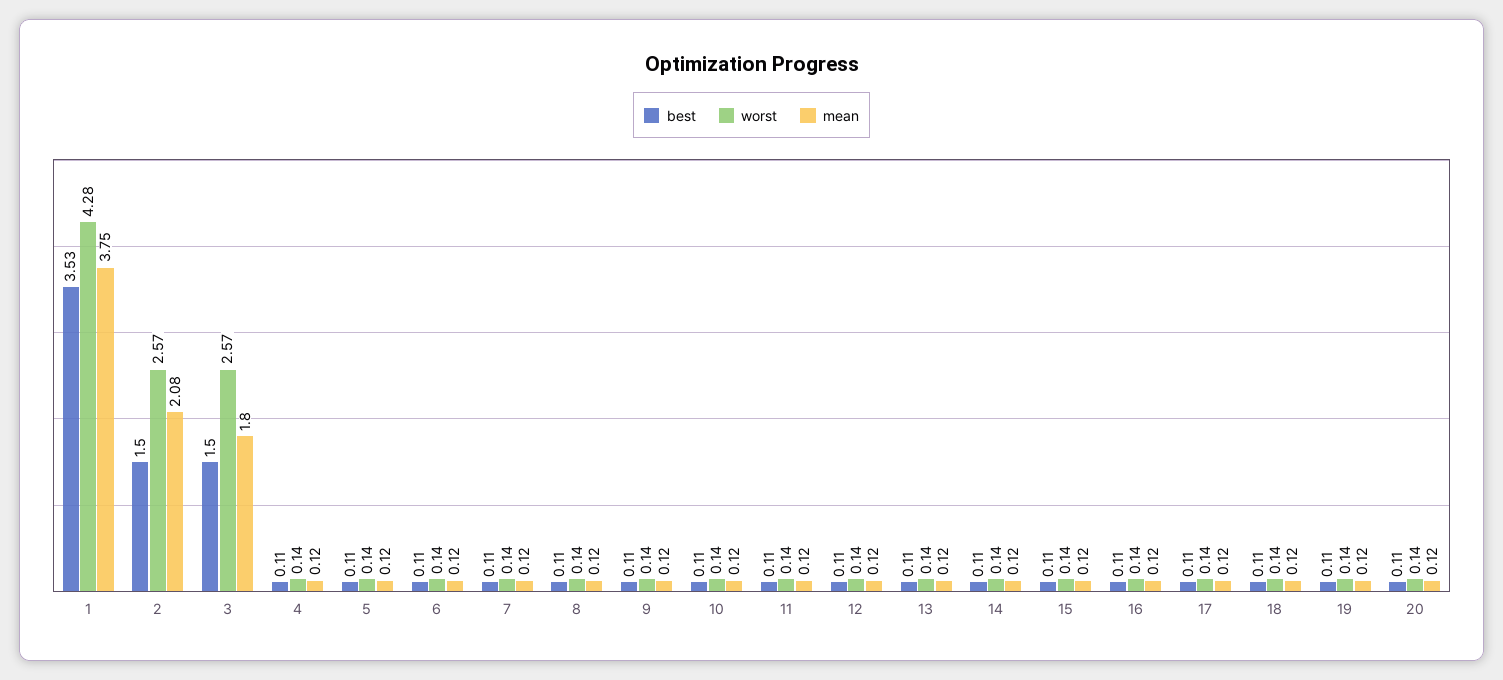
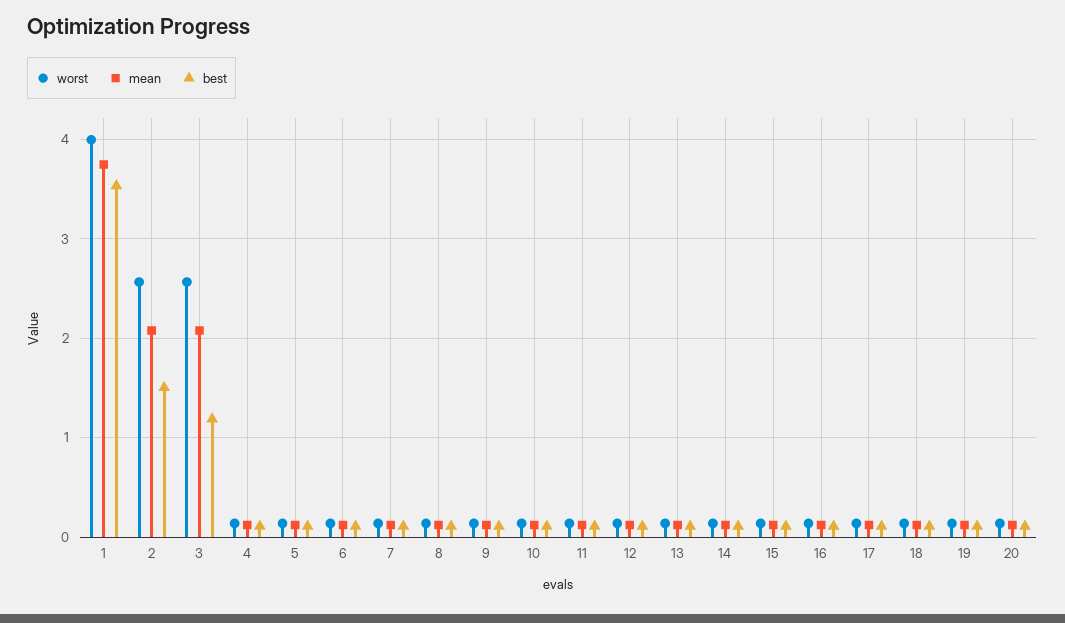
worst, 1: 4.28 -> 4
best, 3: 1.5 -> 1.2
mean, 3: 1.8 -> 2.1

